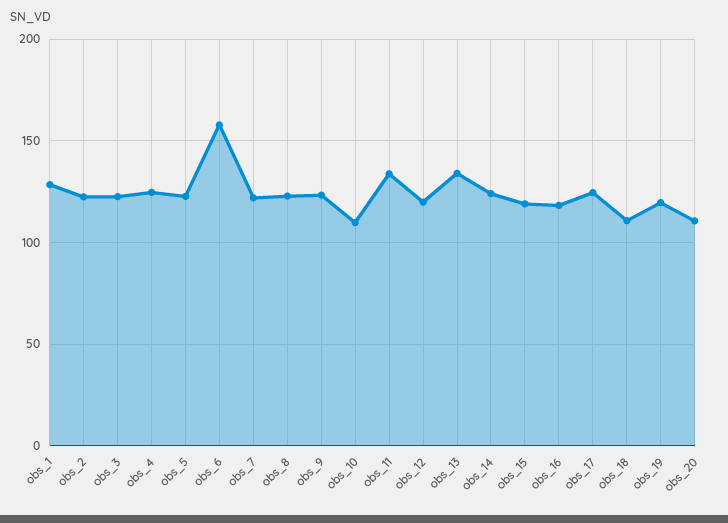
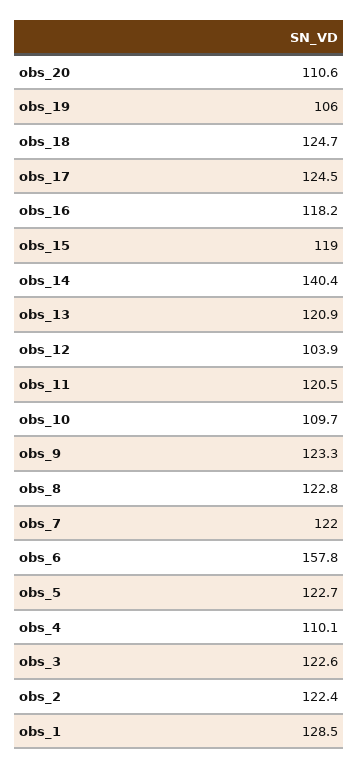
obs_4: 125 -> 110.1
obs_11: 135 -> 120.5
obs_12: 120 -> 103.9
obs_13: 135 -> 120.9
obs_14: 125 -> 140.4
obs_18: 110 -> 124.7
obs_19: 120 -> 106

